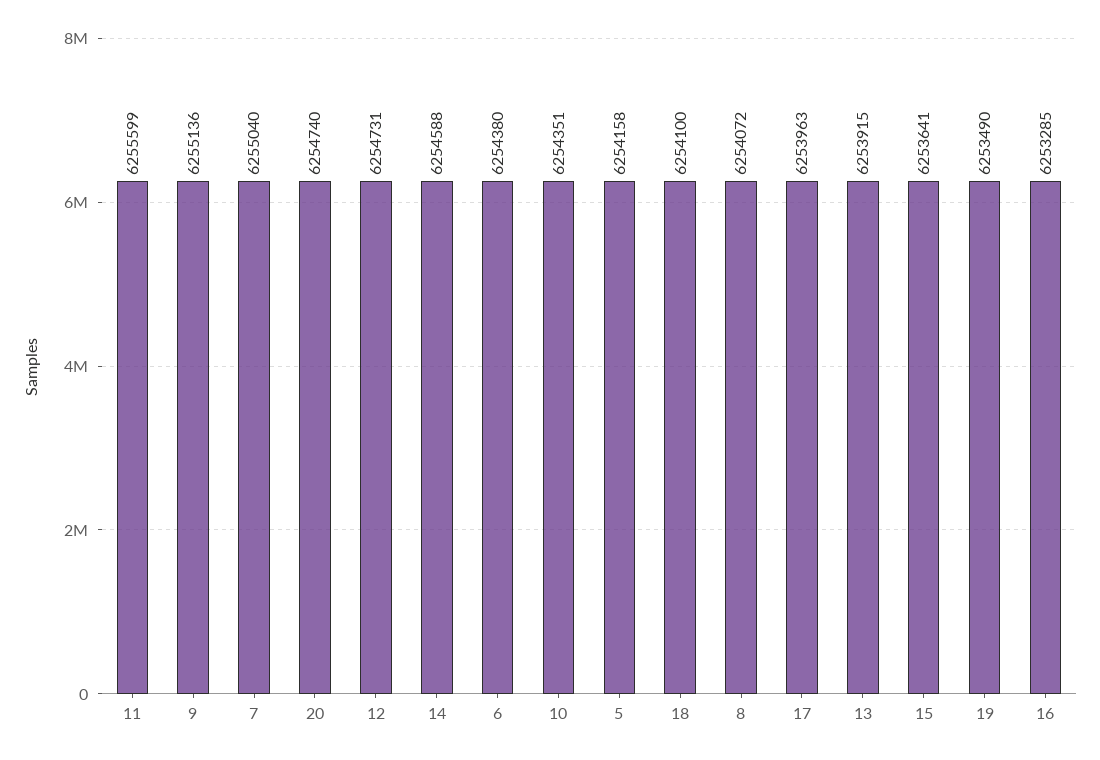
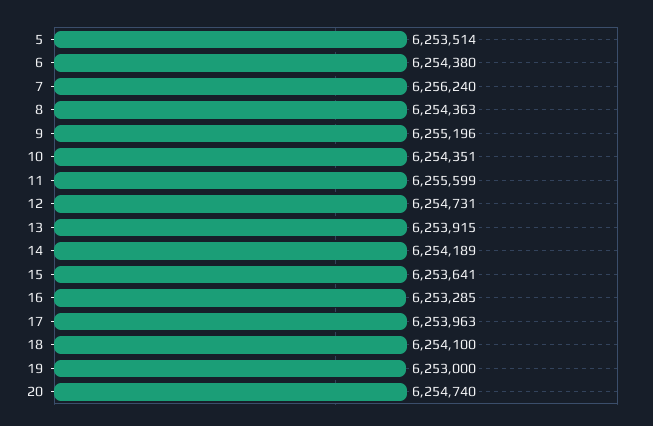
9: 6255136 -> 6255196
7: 6255040 -> 6256240
14: 6254588 -> 6254189
5: 6254158 -> 6253514
8: 6254072 -> 6254363
19: 6253490 -> 6253000

